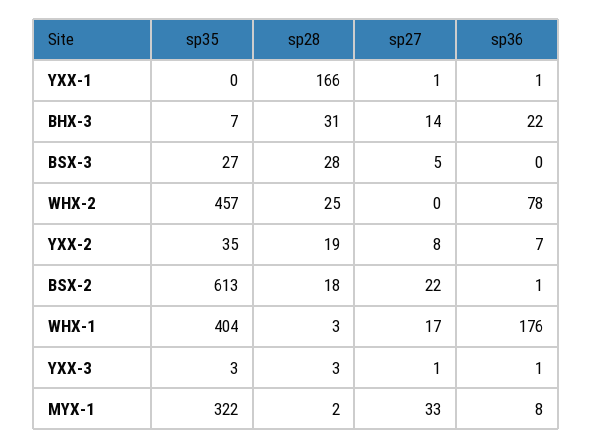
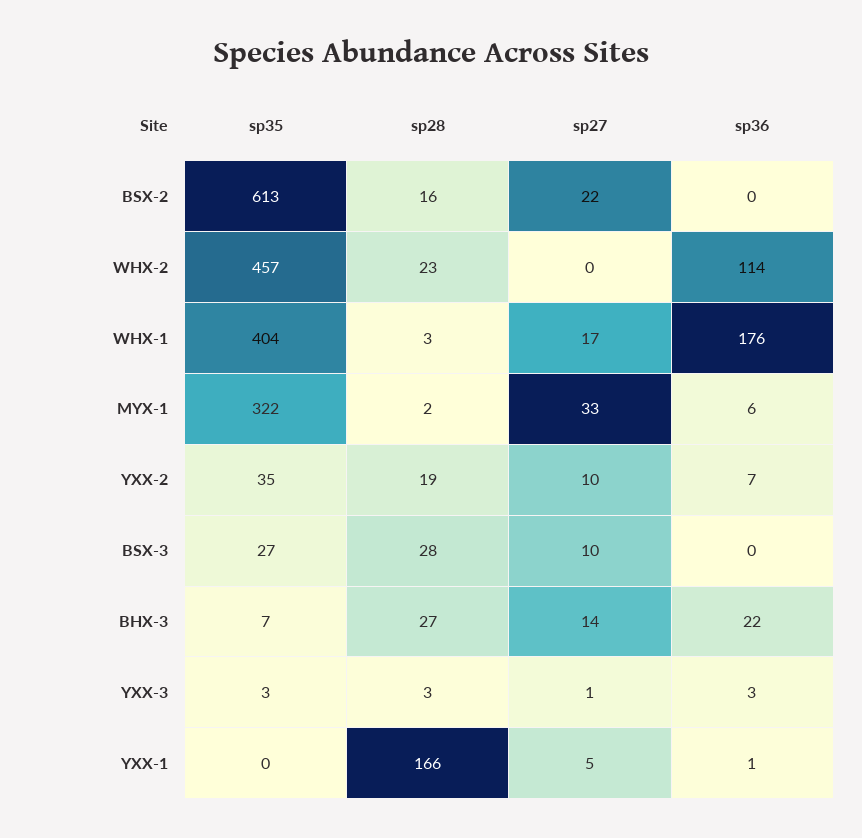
sp27, YXX-1: 1 -> 5
sp28, BHX-3: 31 -> 27
sp27, BSX-3: 5 -> 10
sp28, WHX-2: 25 -> 23
sp36, WHX-2: 78 -> 114
sp27, YXX-2: 8 -> 10
sp28, BSX-2: 18 -> 16
sp36, BSX-2: 1 -> 0
sp36, YXX-3: 1 -> 3
sp36, MYX-1: 8 -> 6

